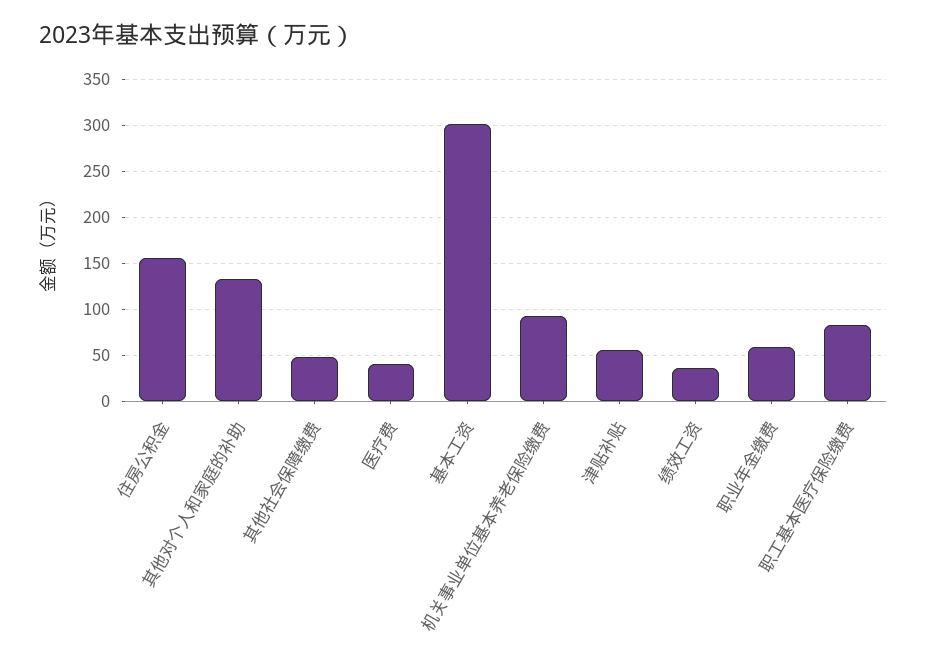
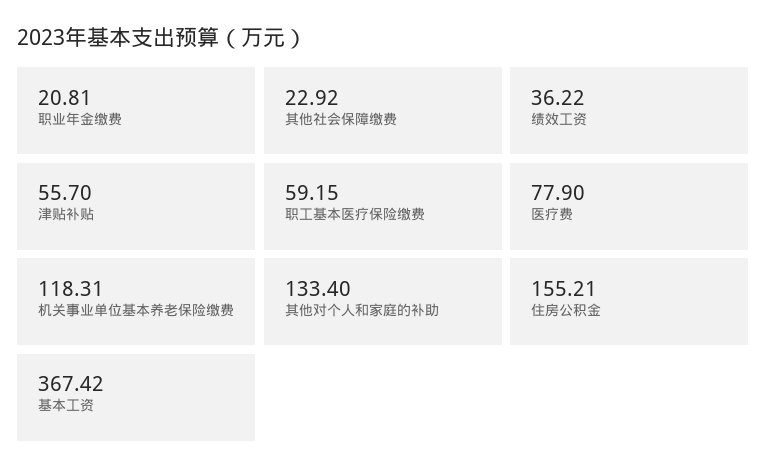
其他社会保障缴费: 50 -> 22.92
医疗费: 40 -> 77.9
基本工资: 300 -> 367.42
机关事业单位基本养老保险缴费: 90 -> 118.31
职业年金缴费: 60 -> 20.81
职工基本医疗保险缴费: 80 -> 59.15

